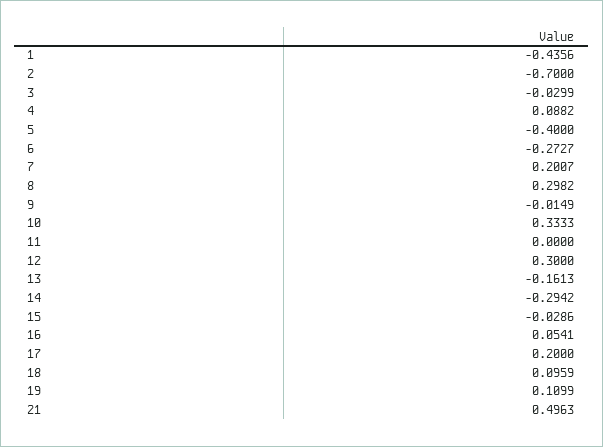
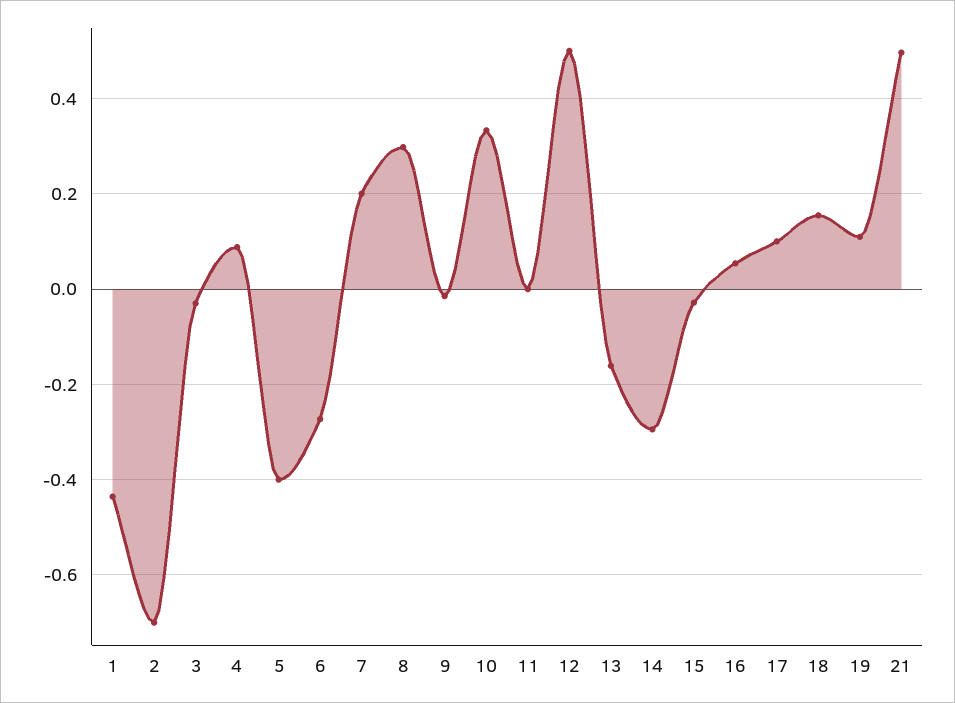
12: 0.3 -> 0.5
17: 0.2 -> 0.1
18: 0.0959 -> 0.16

